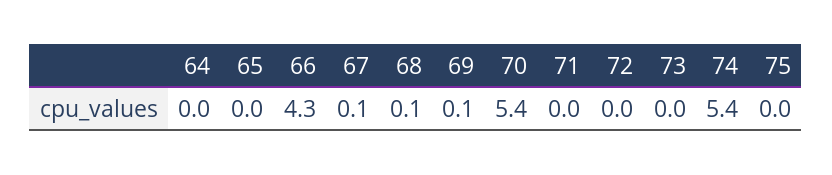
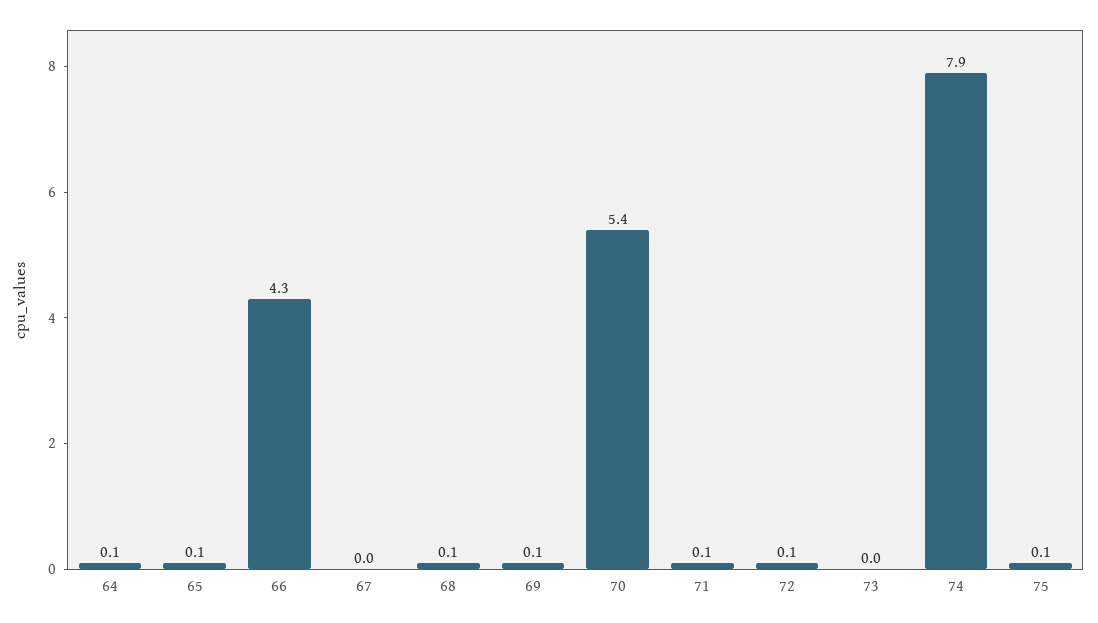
64: 0 -> 0.1
65: 0 -> 0.1
67: 0.1 -> 0
71: 0 -> 0.1
72: 0 -> 0.1
74: 5.4 -> 7.9
75: 0 -> 0.1

